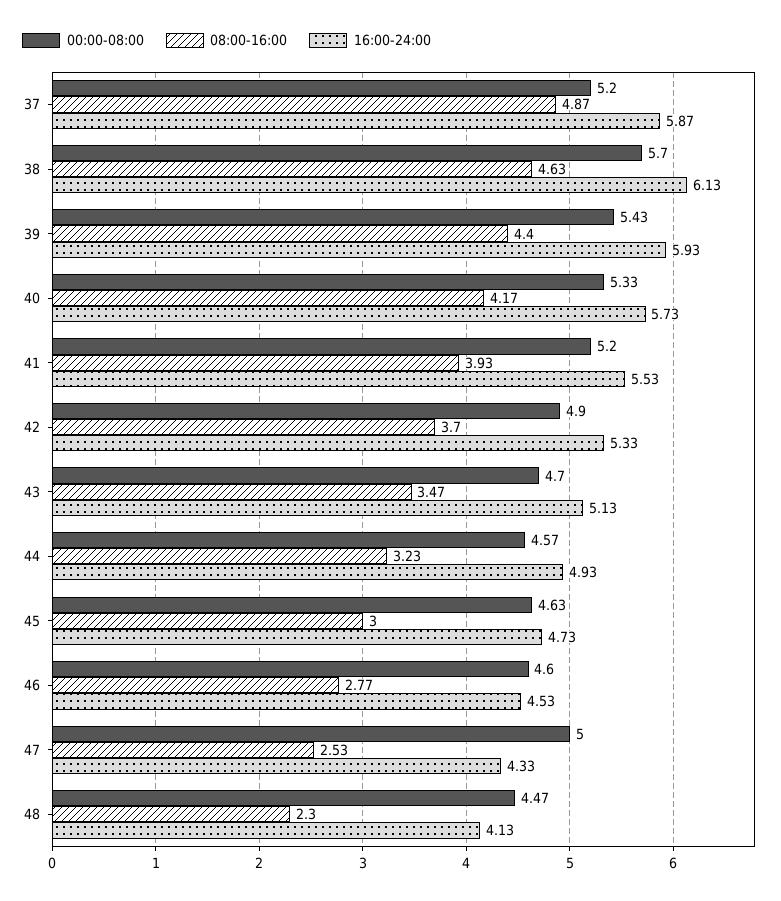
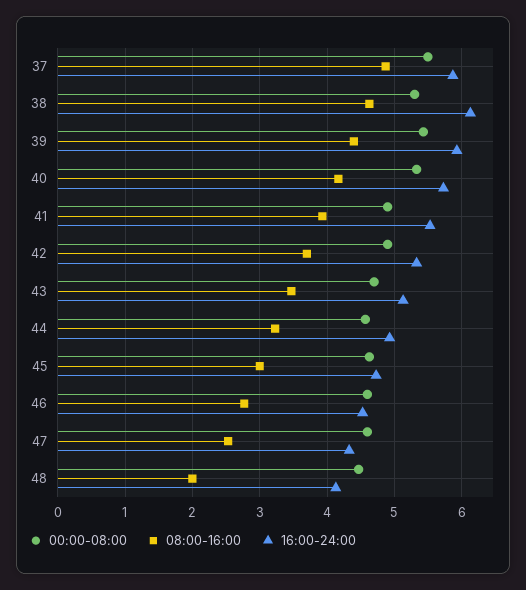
00:00-08:00, 37: 5.2 -> 5.5
00:00-08:00, 38: 5.7 -> 5.3
00:00-08:00, 41: 5.2 -> 4.9
00:00-08:00, 47: 5 -> 4.6
08:00-16:00, 48: 2.3 -> 2

